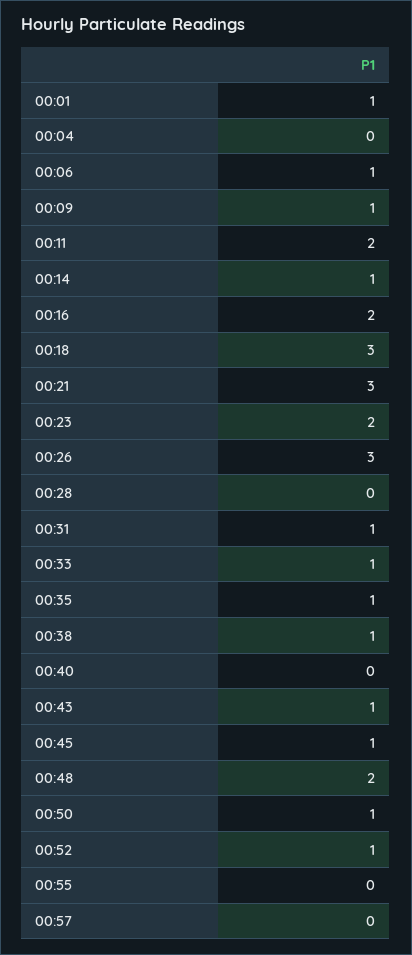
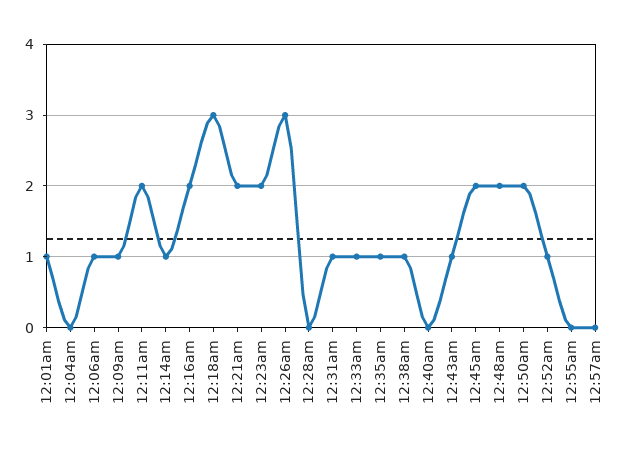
00:21: 3 -> 2
00:45: 1 -> 2
00:50: 1 -> 2

